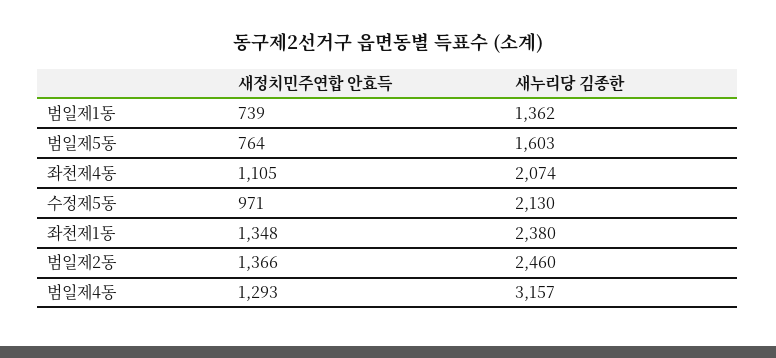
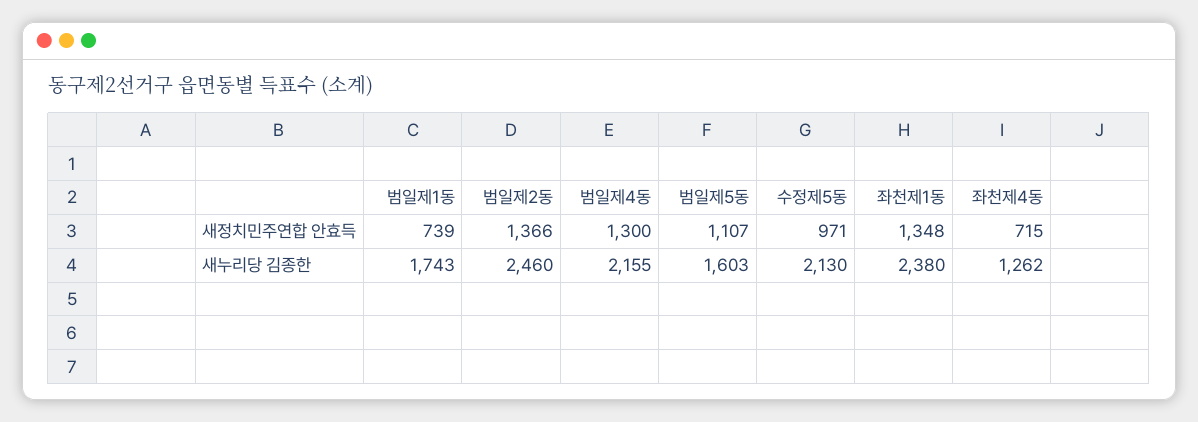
새누리당 김종한, 범일제1동: 1362 -> 1743
새정치민주연합 안효득, 범일제5동: 764 -> 1107
새정치민주연합 안효득, 좌천제4동: 1105 -> 715
새누리당 김종한, 좌천제4동: 2074 -> 1262
새정치민주연합 안효득, 범일제4동: 1293 -> 1300
새누리당 김종한, 범일제4동: 3157 -> 2155

